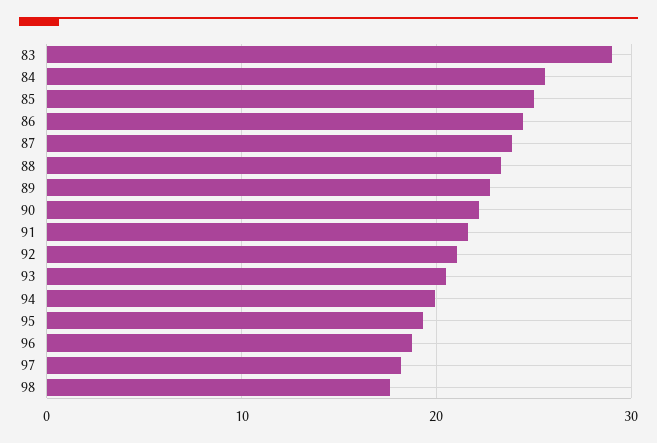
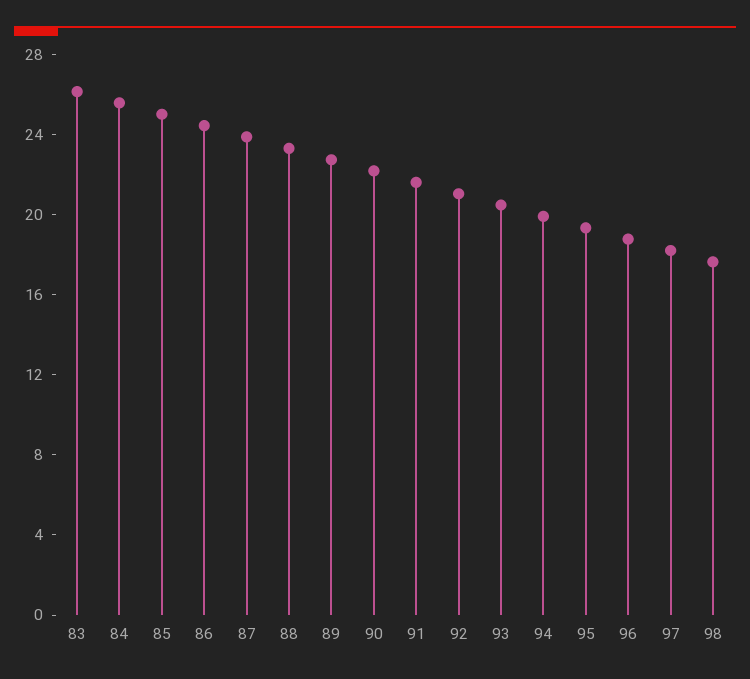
83: 29 -> 26

